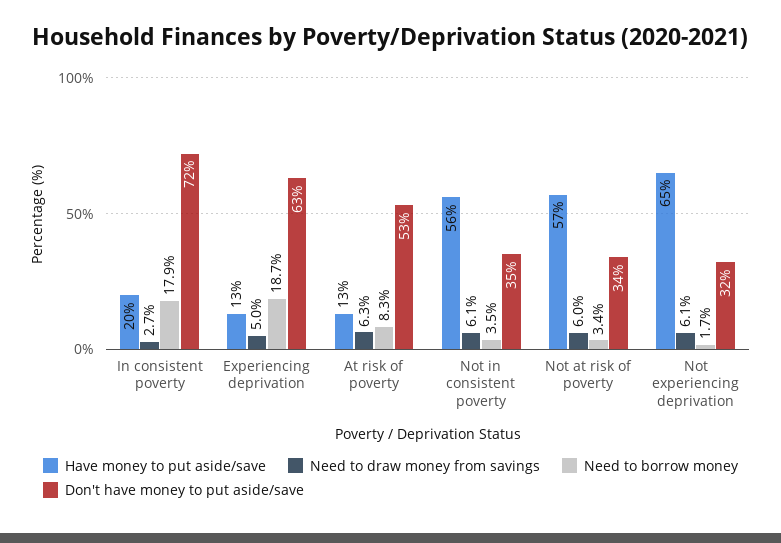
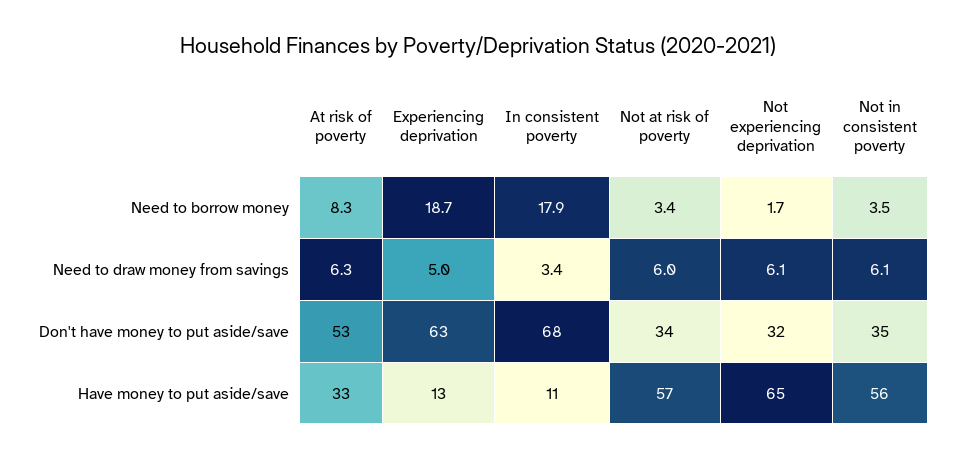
Have money to put aside/save, In consistent poverty: 20 -> 11
Need to draw money from savings, In consistent poverty: 2.7 -> 3.4
Don't have money to put aside/save, In consistent poverty: 72 -> 68
Have money to put aside/save, At risk of poverty: 13 -> 33

